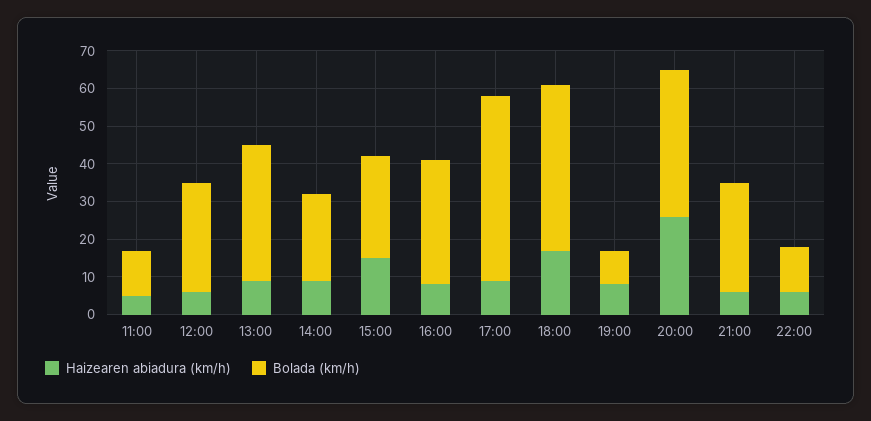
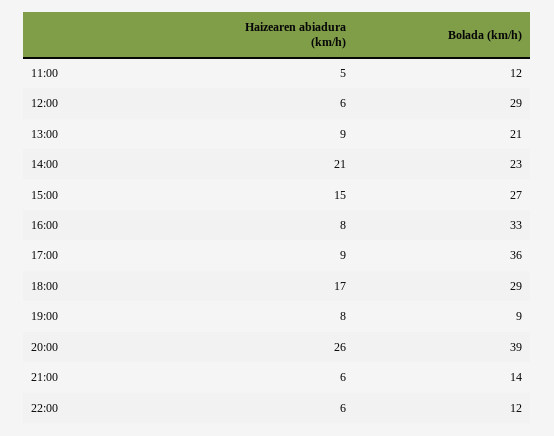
Bolada (km/h), 13:00: 35 -> 21
Haizearen abiadura (km/h), 14:00: 10 -> 21
Bolada (km/h), 17:00: 50 -> 36
Bolada (km/h), 18:00: 45 -> 29
Bolada (km/h), 21:00: 30 -> 14

